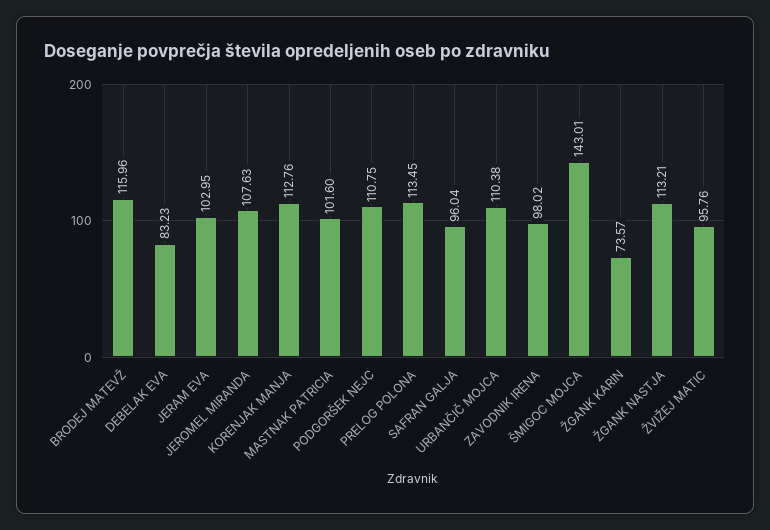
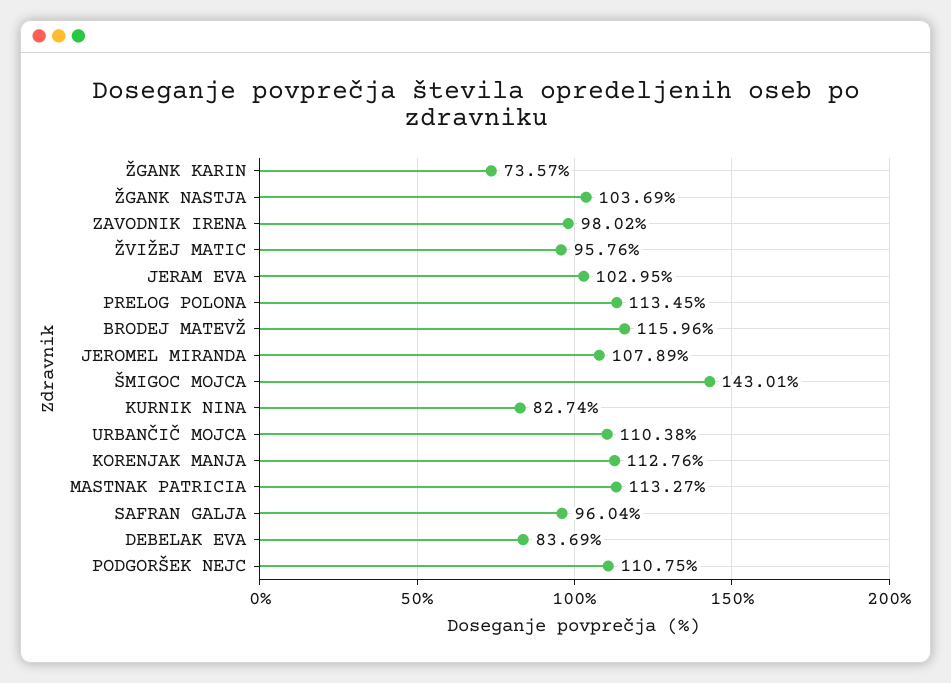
DEBELAK EVA: 83.23 -> 83.69
JEROMEL MIRANDA: 107.63 -> 107.89
MASTNAK PATRICIA: 101.6 -> 113.27
ŽGANK NASTJA: 113.21 -> 103.69
KURNIK NINA: none -> 82.74

